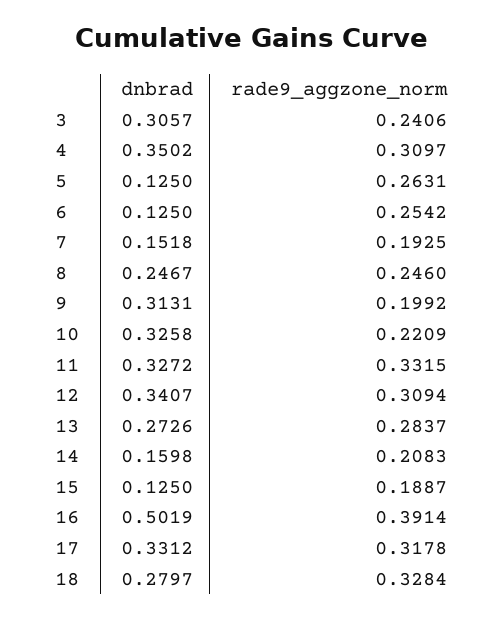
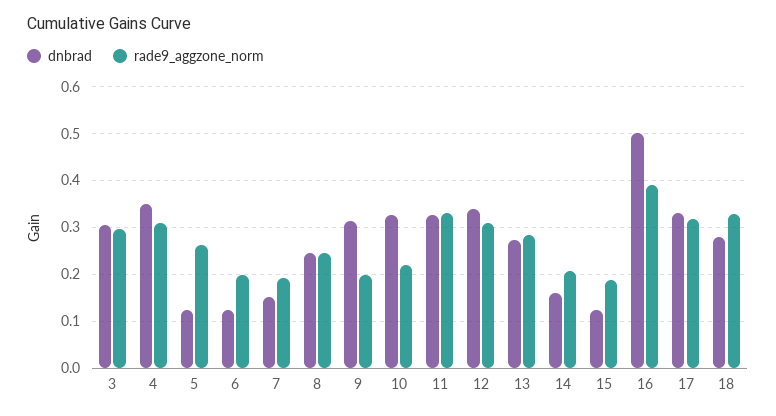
rade9_aggzone_norm, 3: 0.2406 -> 0.3
rade9_aggzone_norm, 6: 0.2542 -> 0.2

